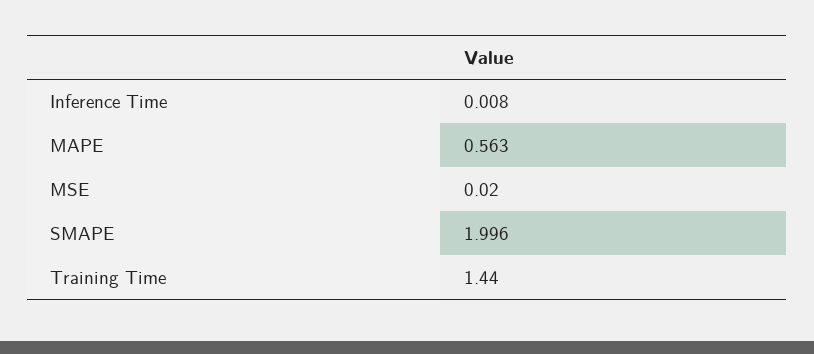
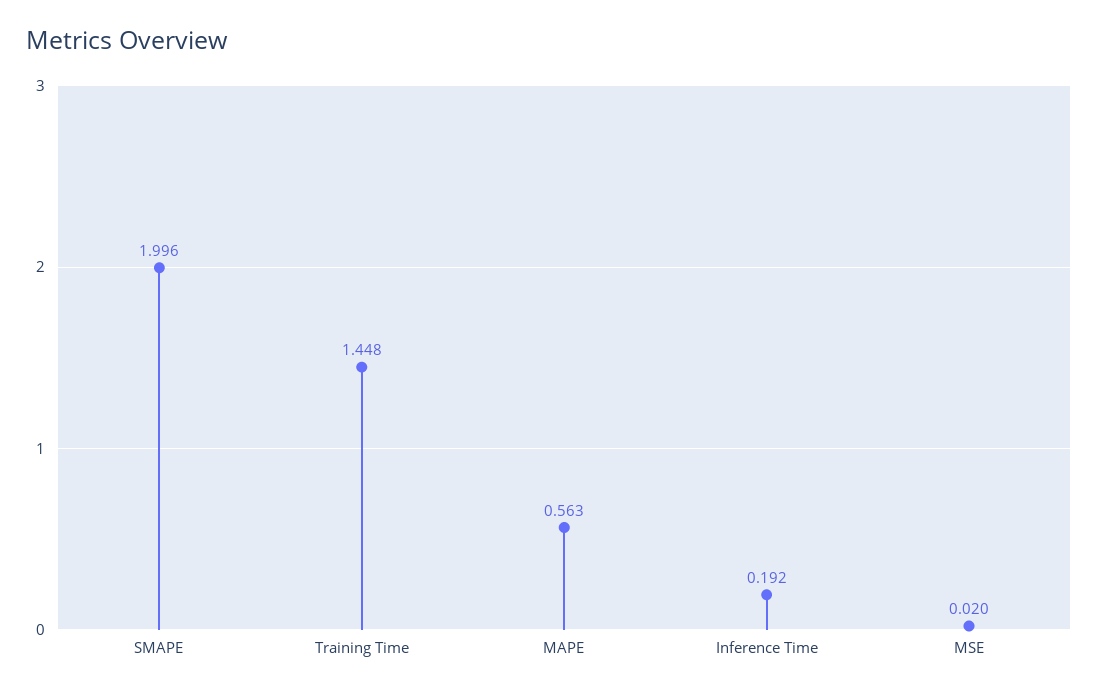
Inference Time: 0.008 -> 0.192
Training Time: 1.44 -> 1.448

